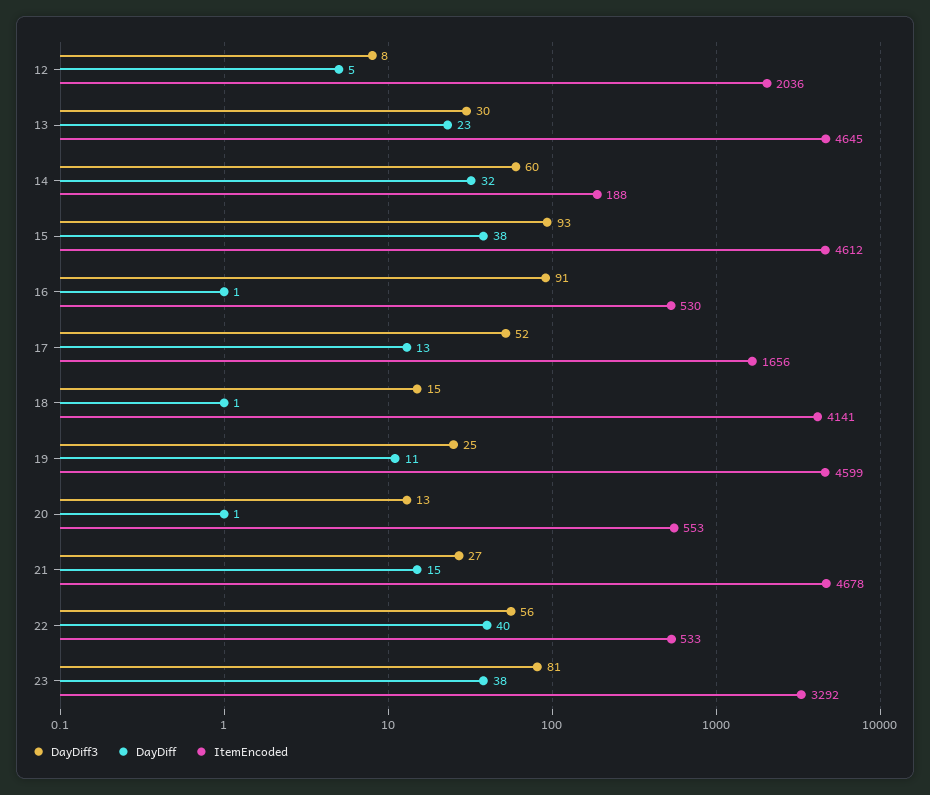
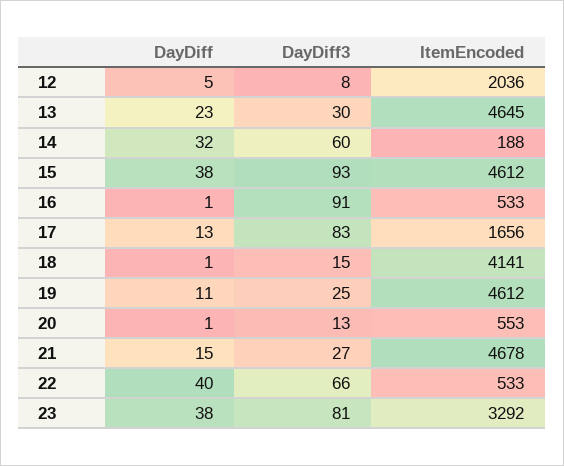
ItemEncoded, 16: 530 -> 533
DayDiff3, 17: 52 -> 83
ItemEncoded, 19: 4599 -> 4612
DayDiff3, 22: 56 -> 66

